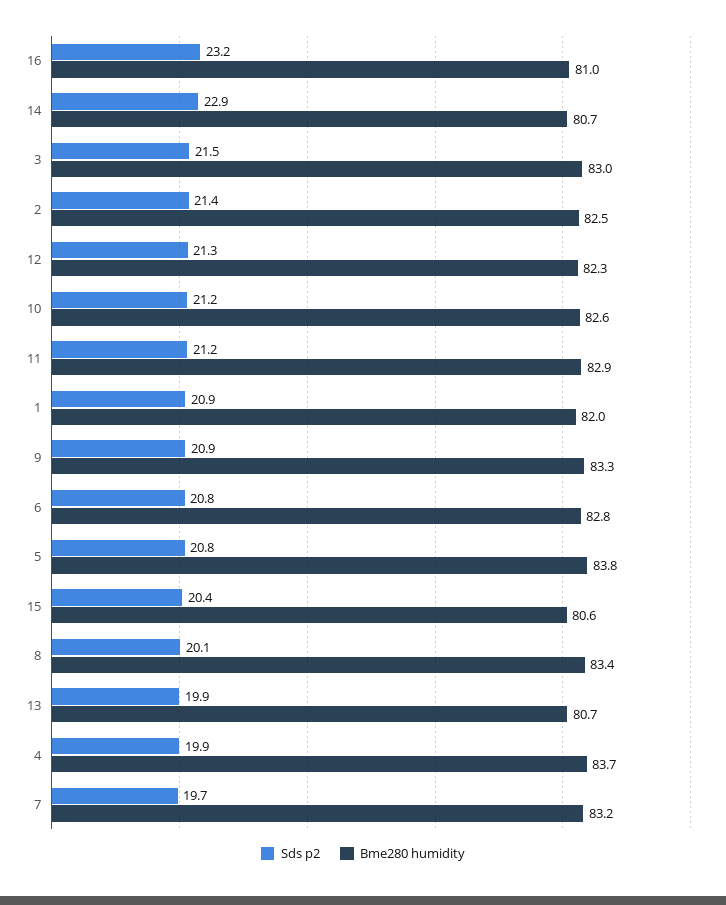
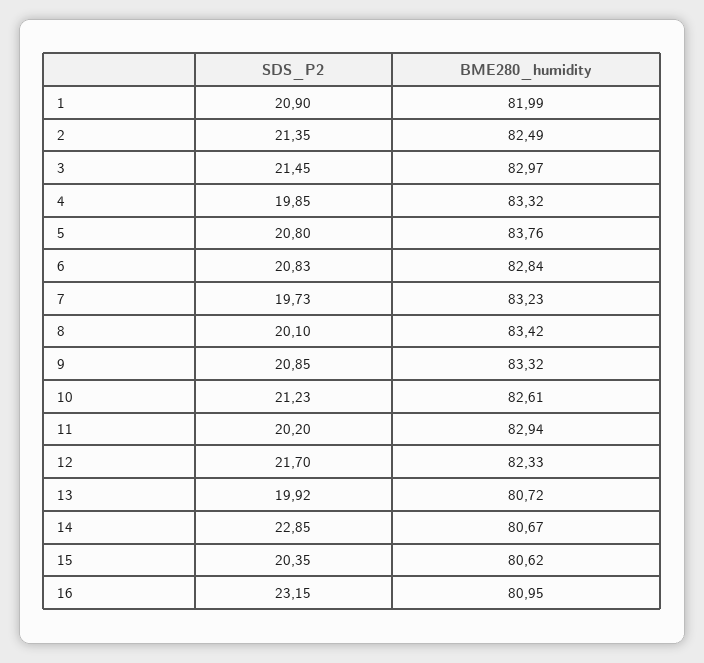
Sds p2, 12: 21.3 -> 21.7
Sds p2, 11: 21.2 -> 20.2
Bme280 humidity, 4: 83.7 -> 83.32

